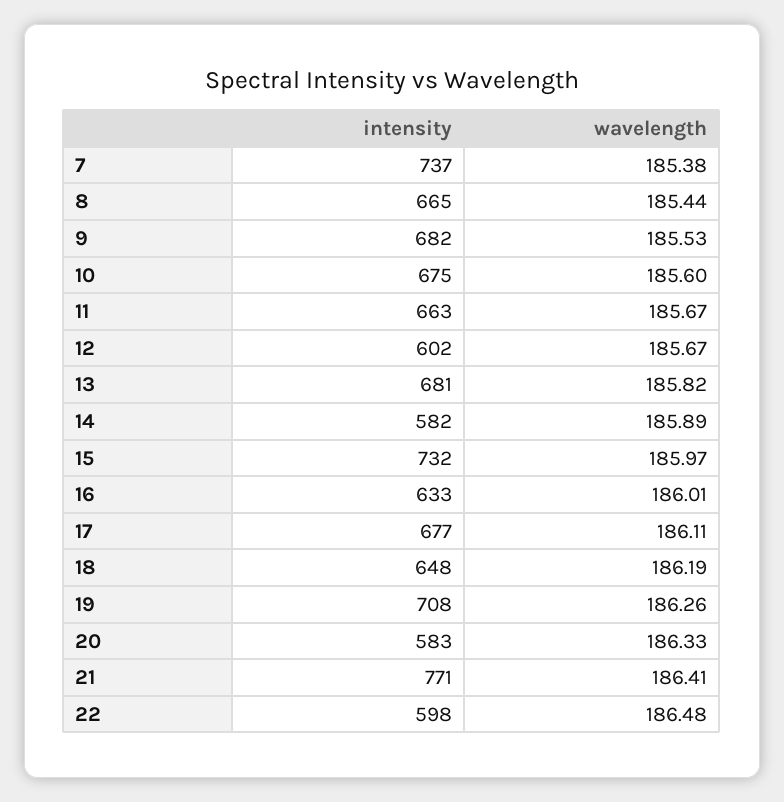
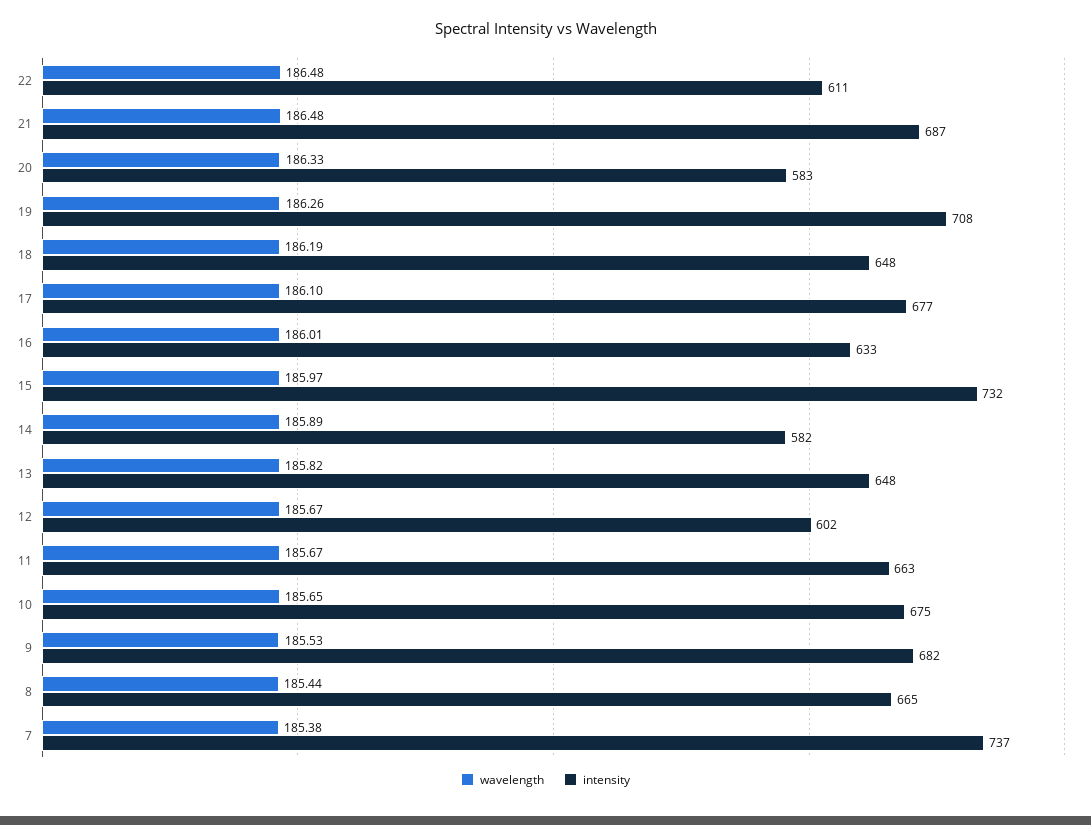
wavelength, 10: 185.6 -> 185.65
intensity, 13: 681 -> 648
wavelength, 17: 186.11 -> 186.1
intensity, 21: 771 -> 687
wavelength, 21: 186.41 -> 186.48
intensity, 22: 598 -> 611

